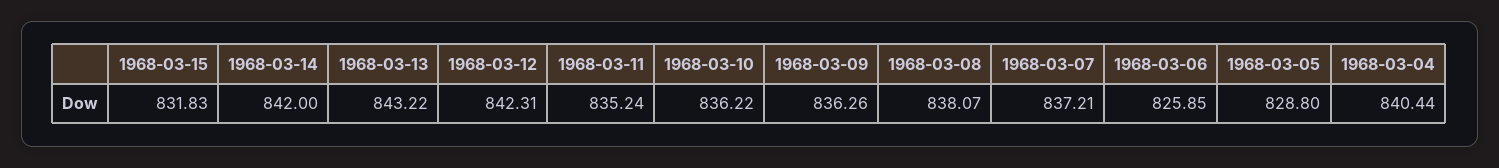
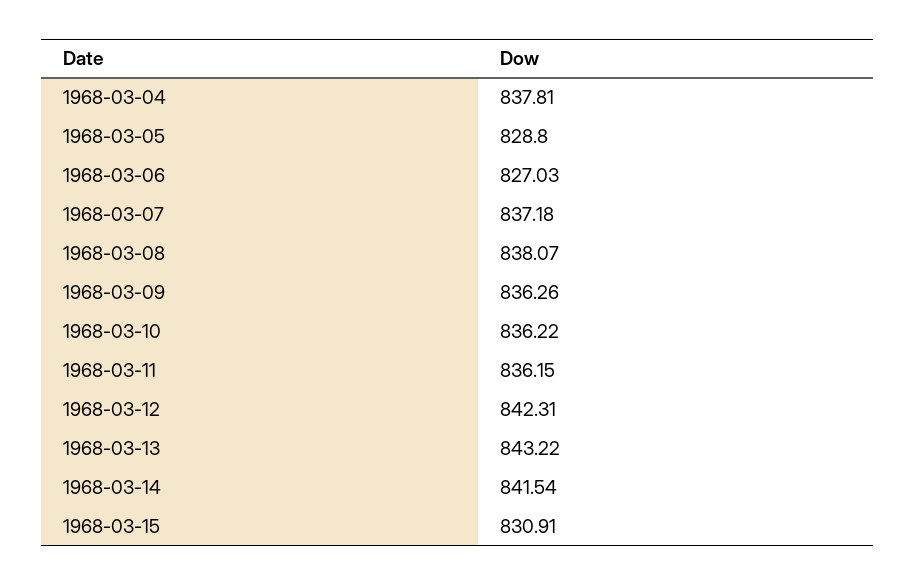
1968-03-15: 831.83 -> 830.91
1968-03-14: 842 -> 841.54
1968-03-11: 835.24 -> 836.15
1968-03-07: 837.21 -> 837.18
1968-03-06: 825.85 -> 827.03
1968-03-04: 840.44 -> 837.81

